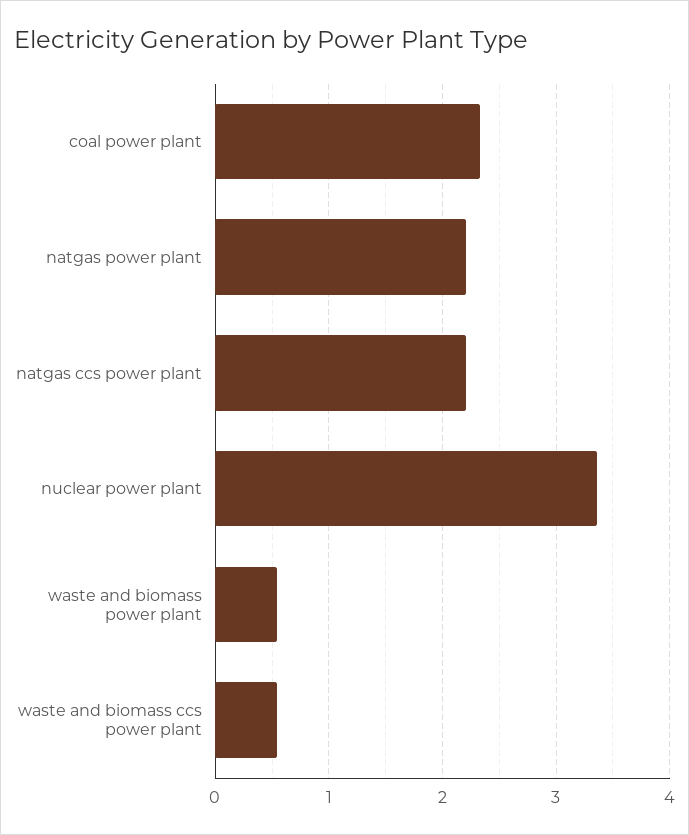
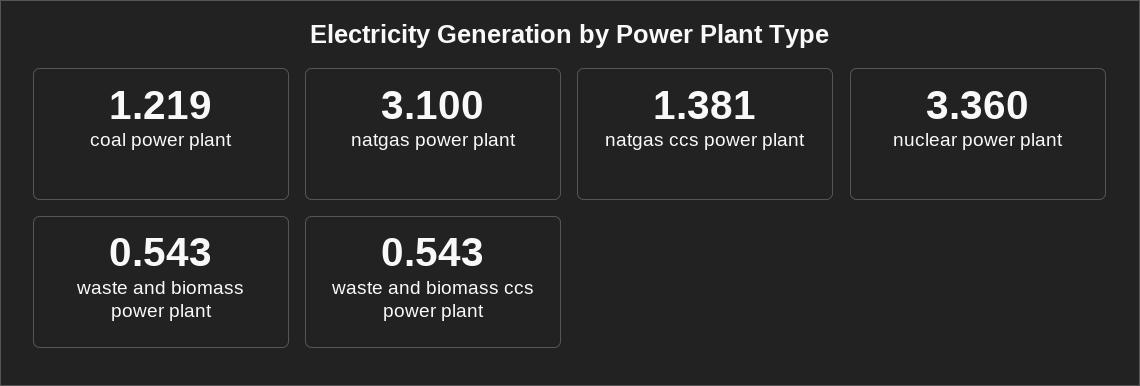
coal power plant: 2.3 -> 1.219
natgas power plant: 2.2 -> 3.1
natgas ccs power plant: 2.2 -> 1.381

